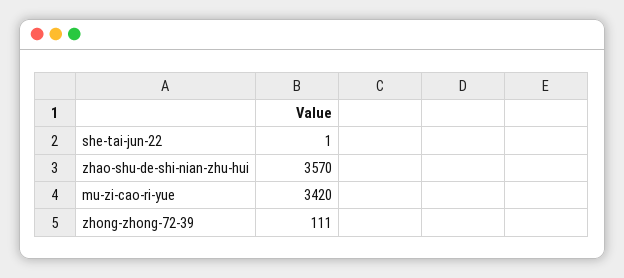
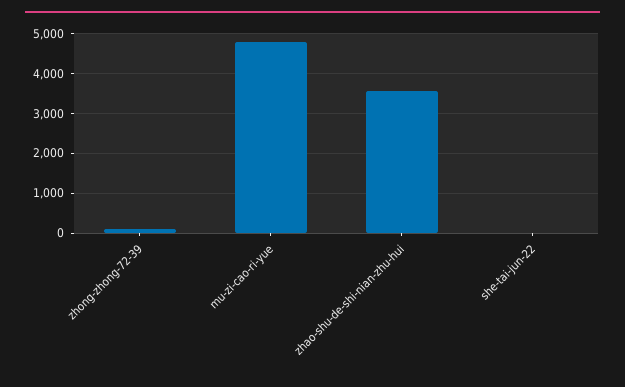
mu-zi-cao-ri-yue: 3420 -> 4800

